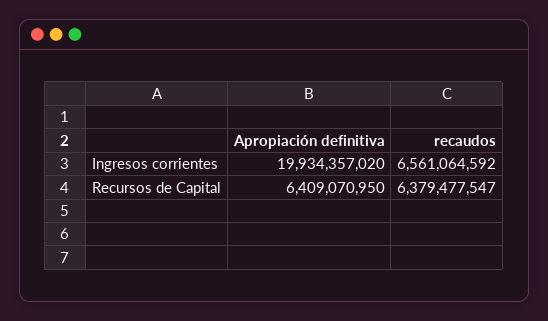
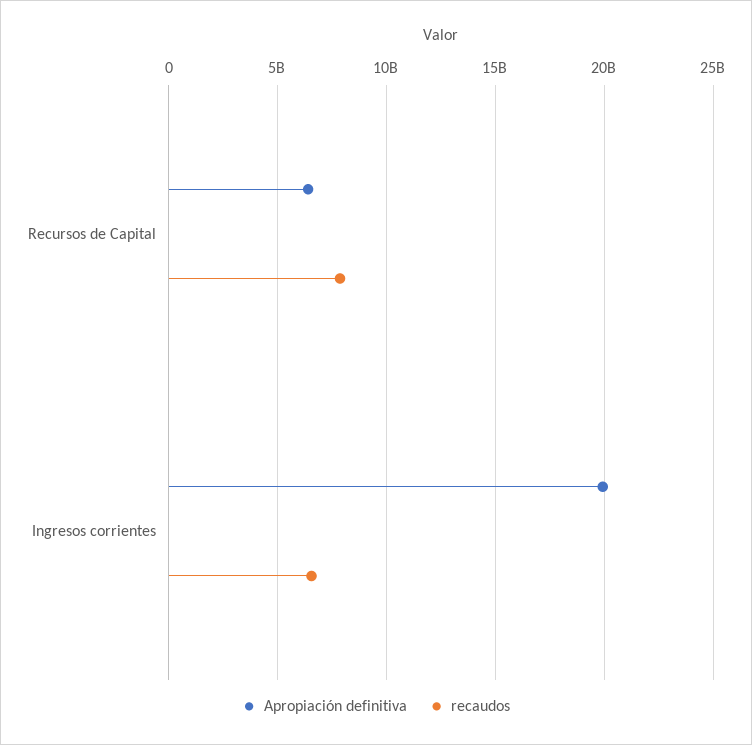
recaudos, Recursos de Capital: 6379477547 -> 8000000000

